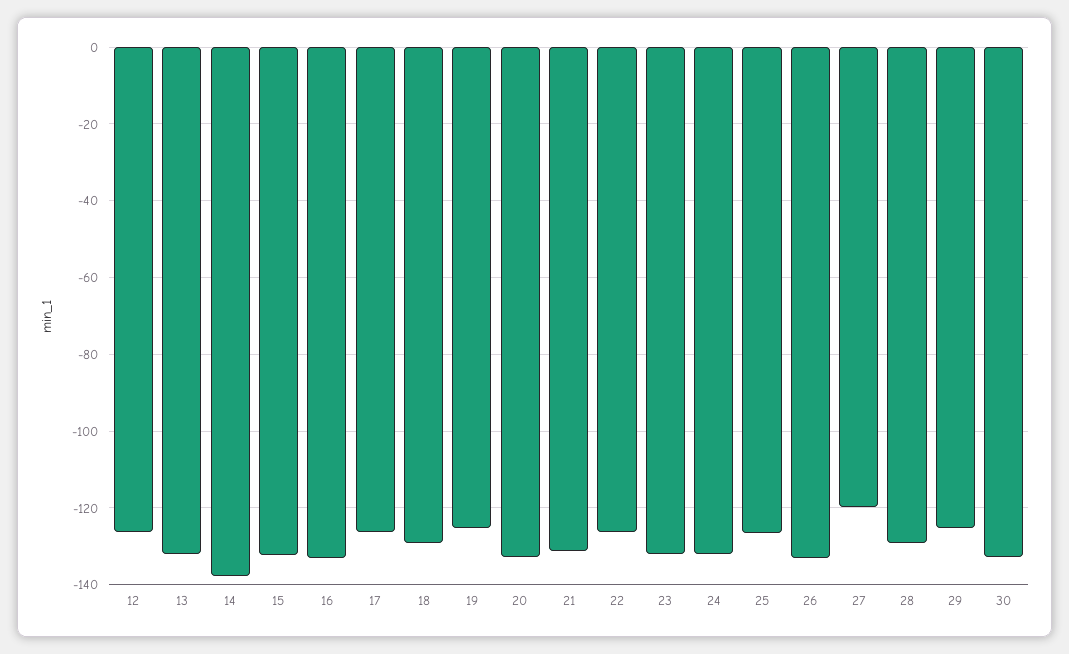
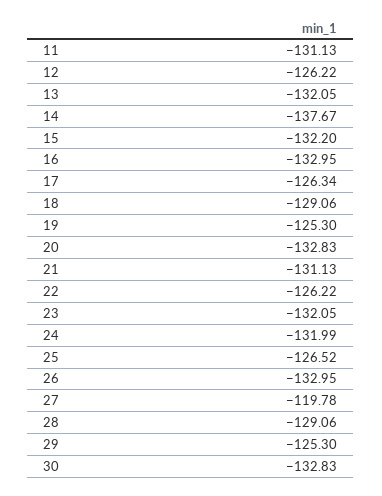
11: none -> -131.13

